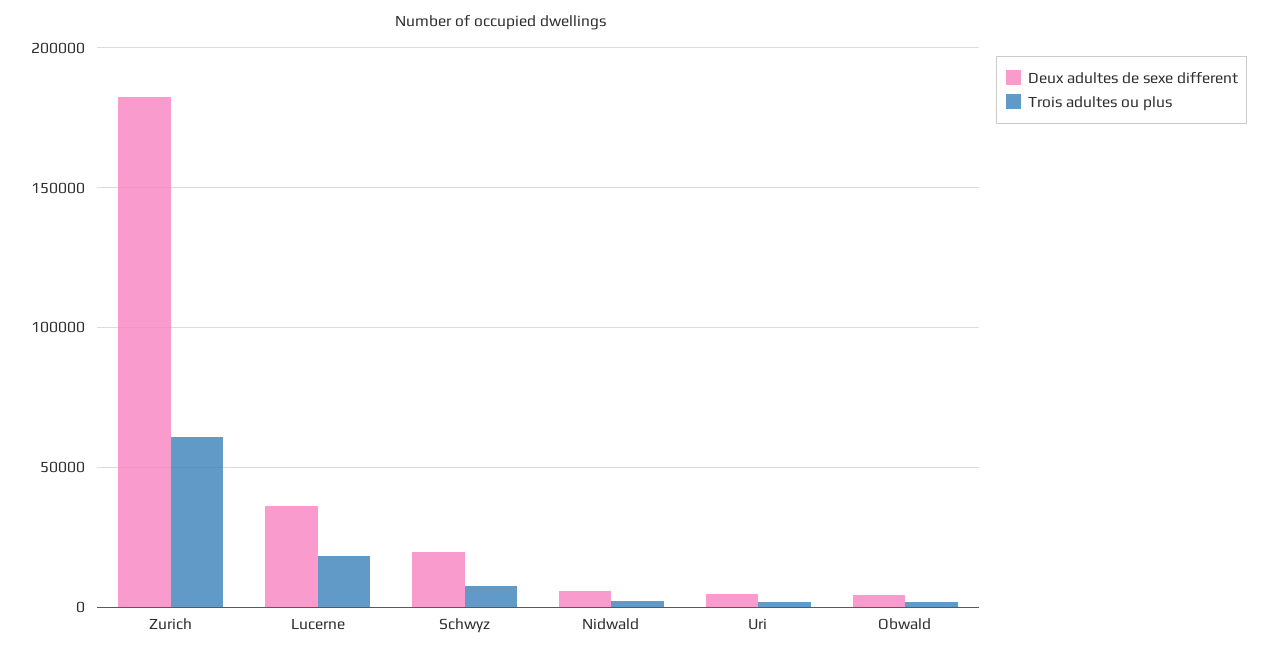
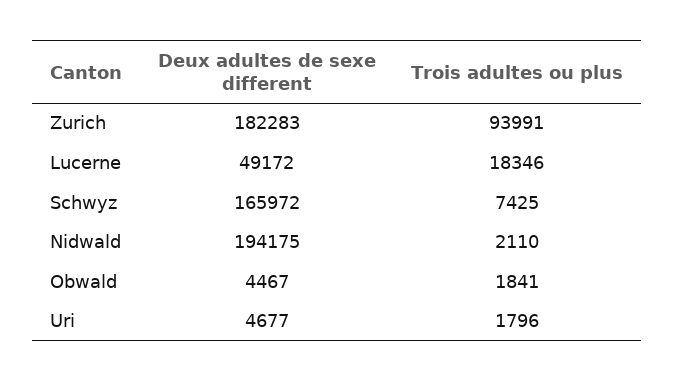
Trois adultes ou plus, Zurich: 60000 -> 93991
Deux adultes de sexe different, Lucerne: 35000 -> 49172
Deux adultes de sexe different, Schwyz: 20000 -> 165972
Deux adultes de sexe different, Nidwald: 5000 -> 194175

